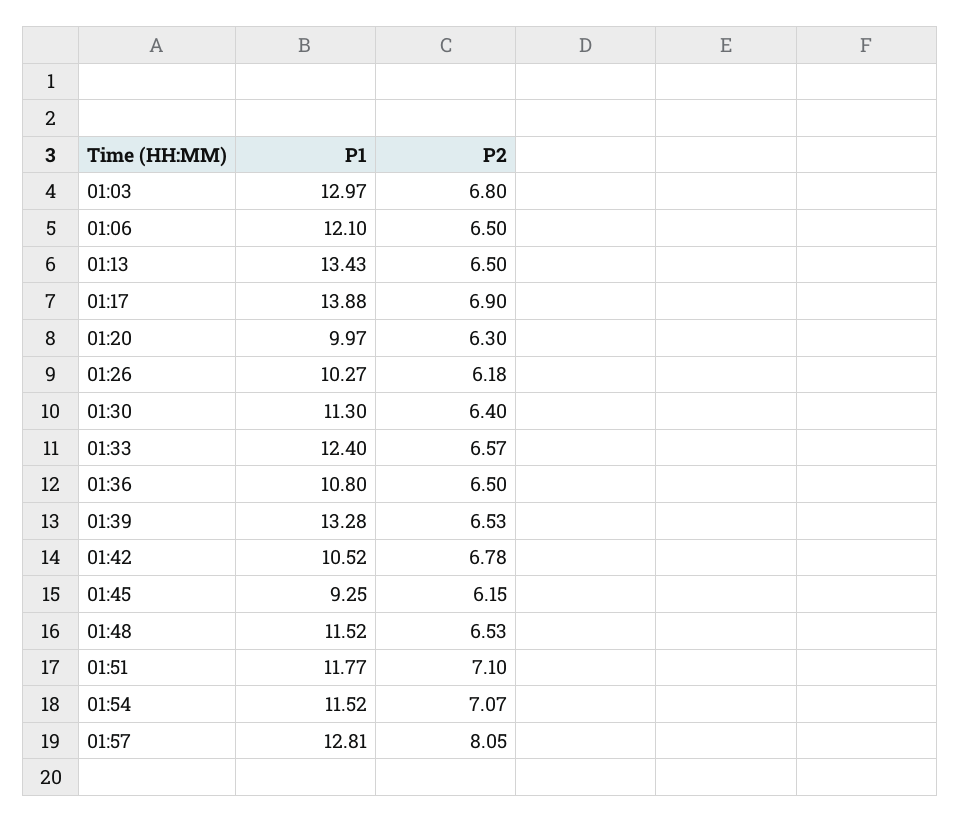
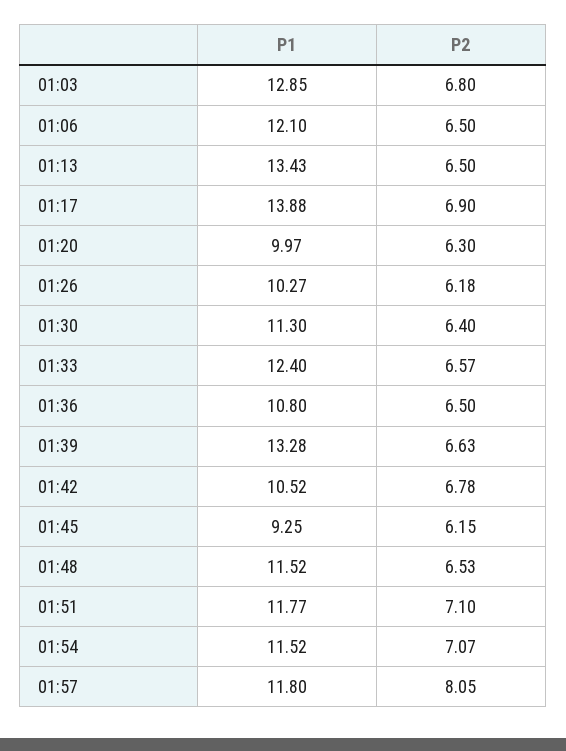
P1, 01:03: 12.97 -> 12.85
P2, 01:39: 6.53 -> 6.63
P1, 01:57: 12.81 -> 11.8

